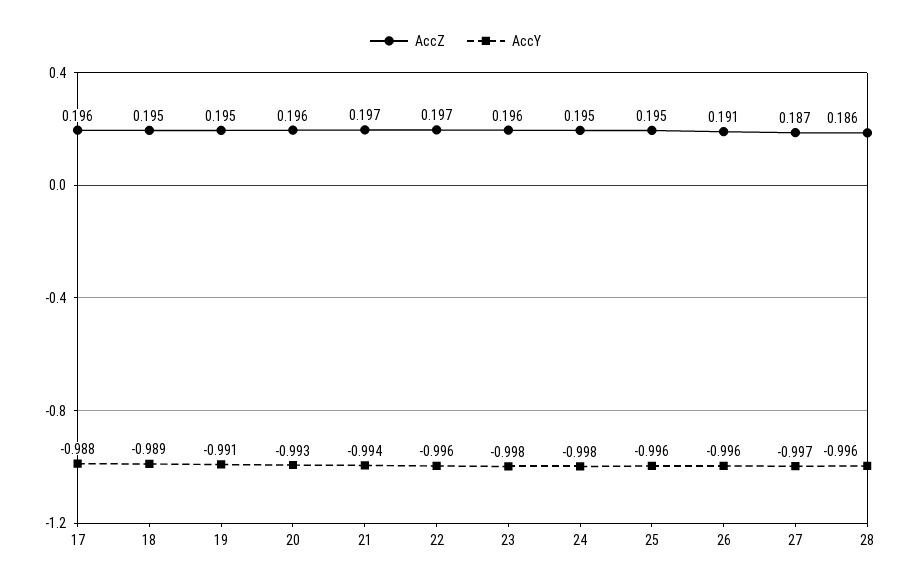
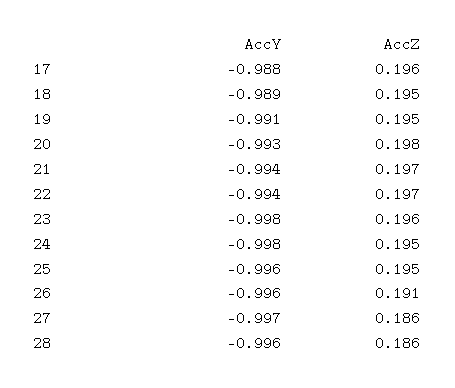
AccZ, 20: 0.196 -> 0.198
AccY, 22: -0.996 -> -0.994
AccZ, 27: 0.187 -> 0.186

